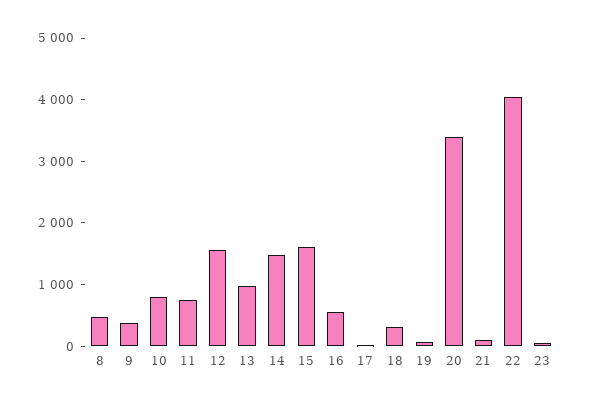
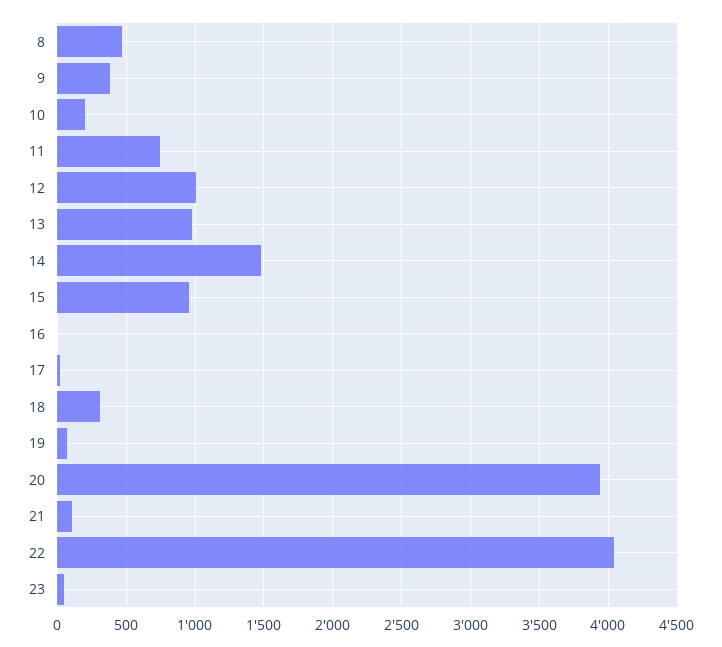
10: 800 -> 200
12: 1600 -> 1000
15: 1600 -> 950
16: 600 -> 0
20: 3400 -> 3950

